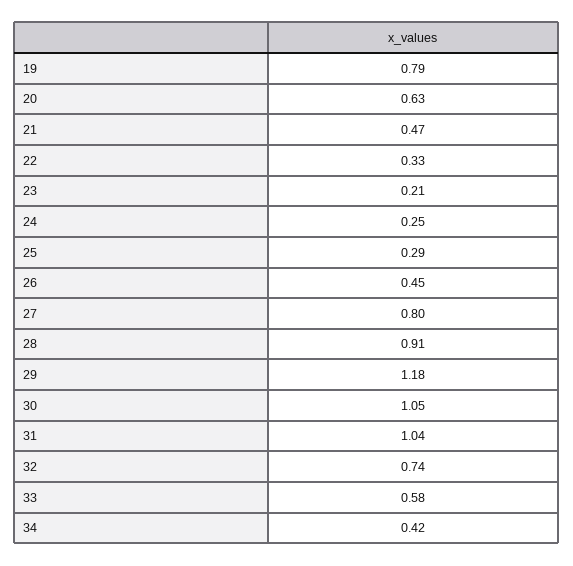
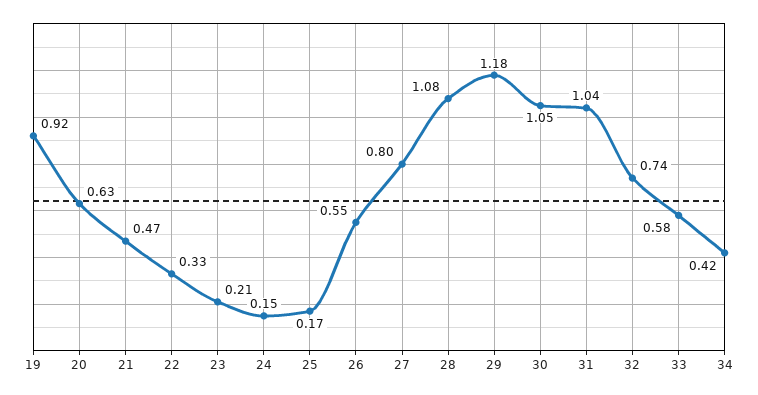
19: 0.79 -> 0.92
24: 0.25 -> 0.15
25: 0.29 -> 0.17
26: 0.45 -> 0.55
28: 0.91 -> 1.08

